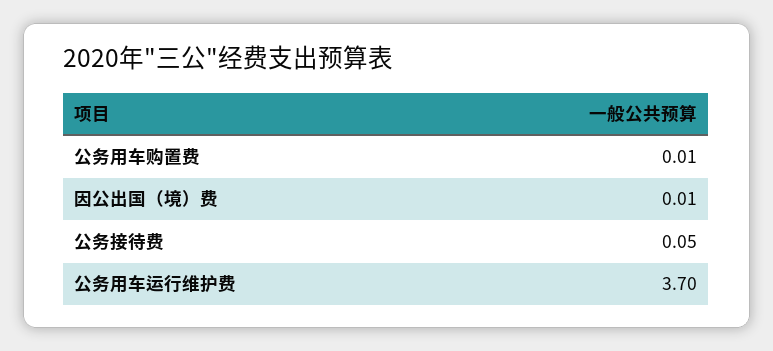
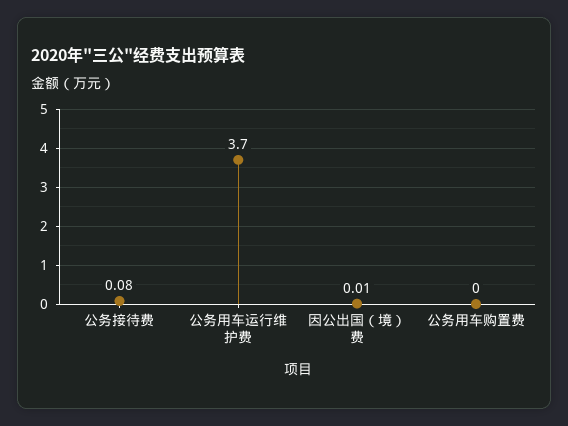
公务用车购置费: 0.01 -> 0
公务接待费: 0.05 -> 0.08

